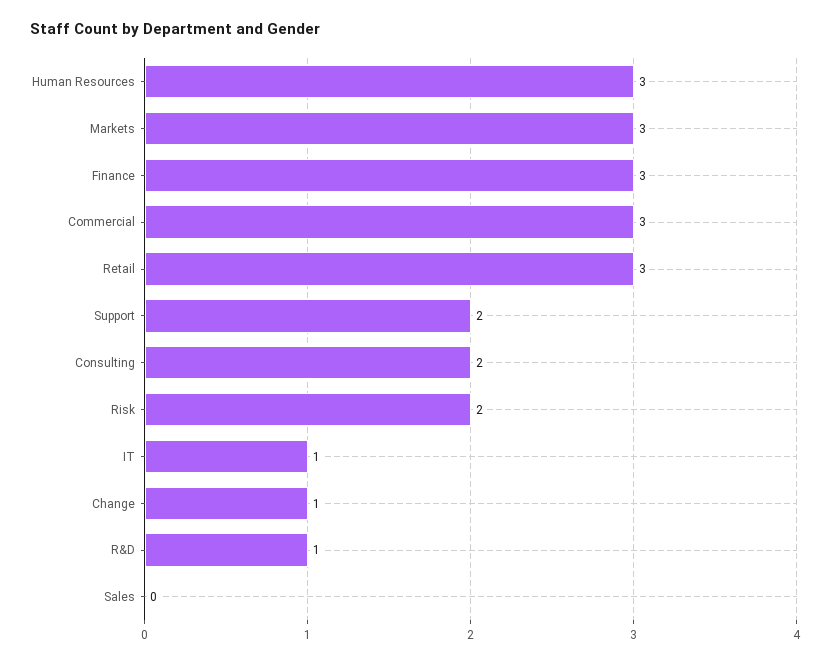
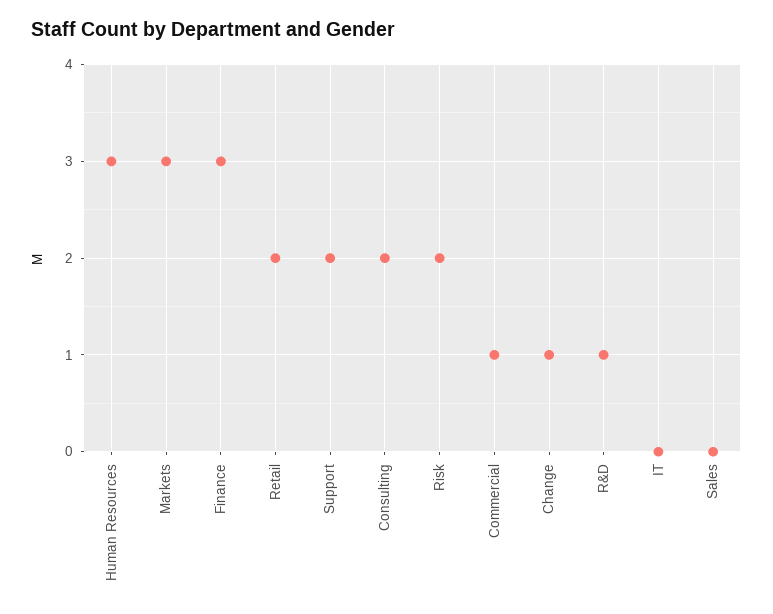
Commercial: 3 -> 1
Retail: 3 -> 2
IT: 1 -> 0

